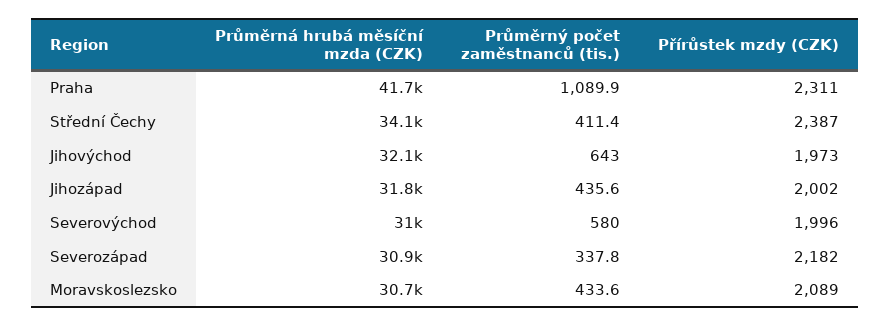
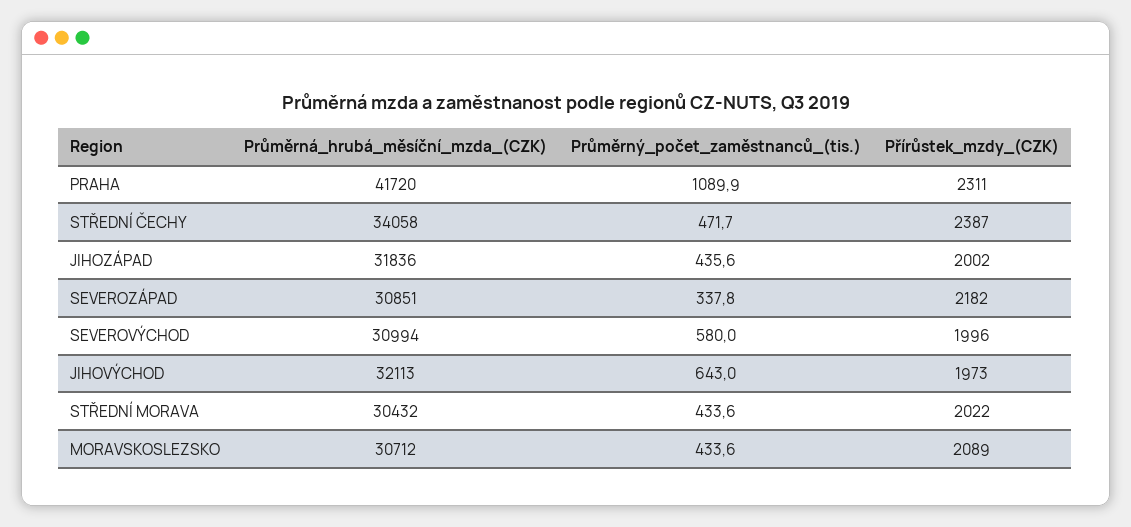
Průměrný počet zaměstnanců (tis.), Střední Čechy: 411.4 -> 471.7
Průměrná hrubá měsíční mzda (CZK), STŘEDNÍ MORAVA: none -> 30432
Průměrný počet zaměstnanců (tis.), STŘEDNÍ MORAVA: none -> 433.6
Přírůstek mzdy (CZK), STŘEDNÍ MORAVA: none -> 2022

